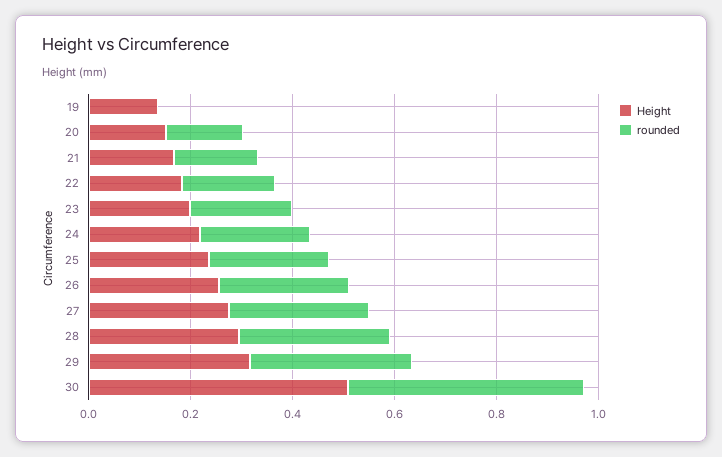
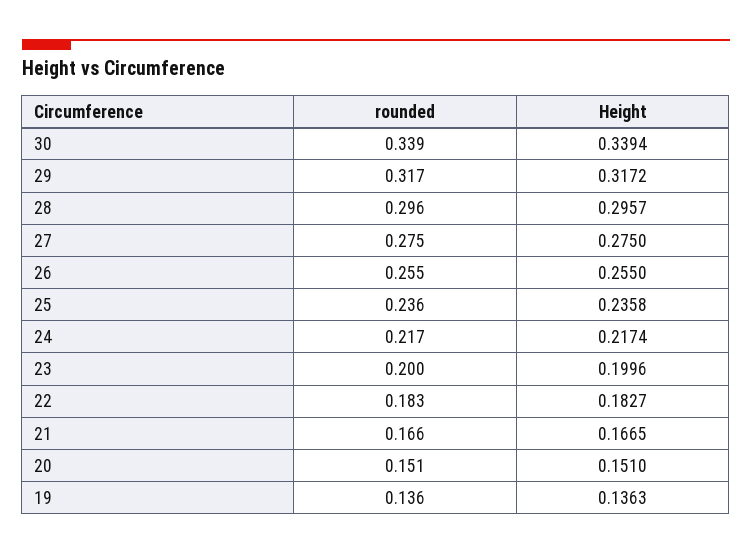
rounded, 19: 0 -> 0.136
Height, 30: 0.5 -> 0.3394
rounded, 30: 0.45 -> 0.339

